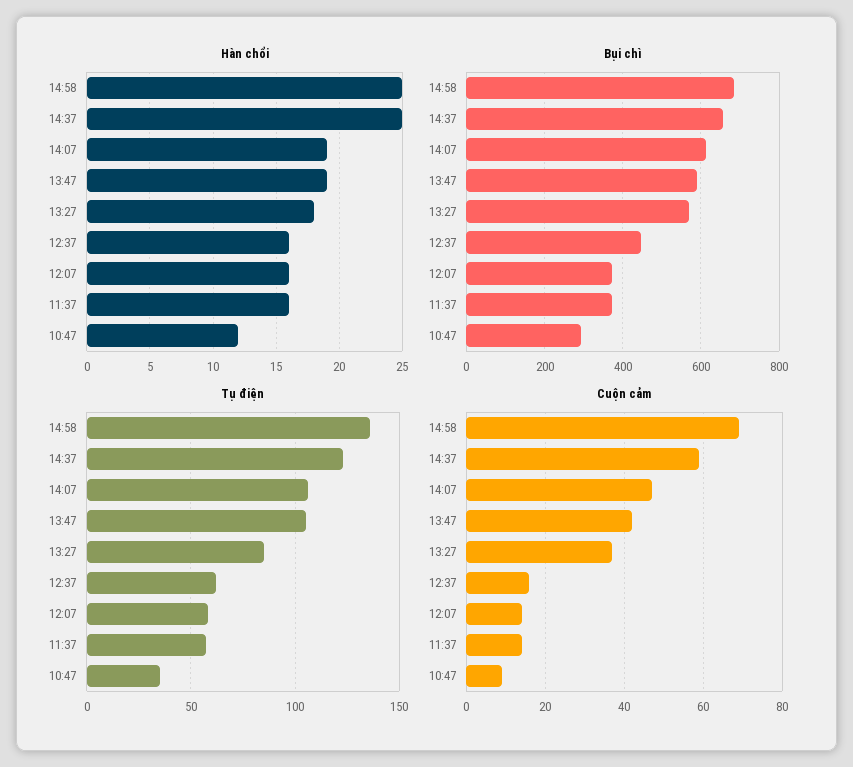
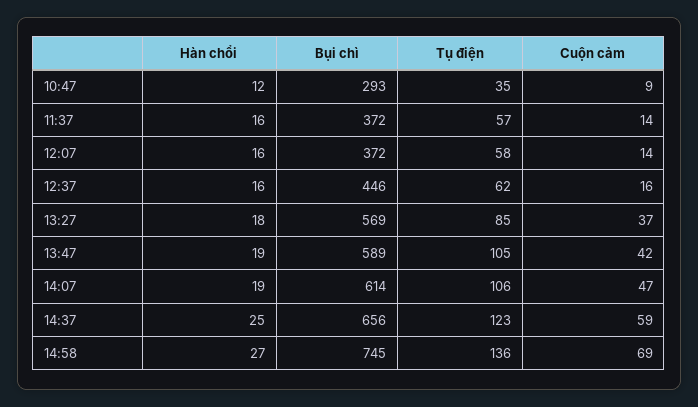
Hàn chổi, 14:58: 25 -> 27
Bụi chì, 14:58: 680 -> 745

